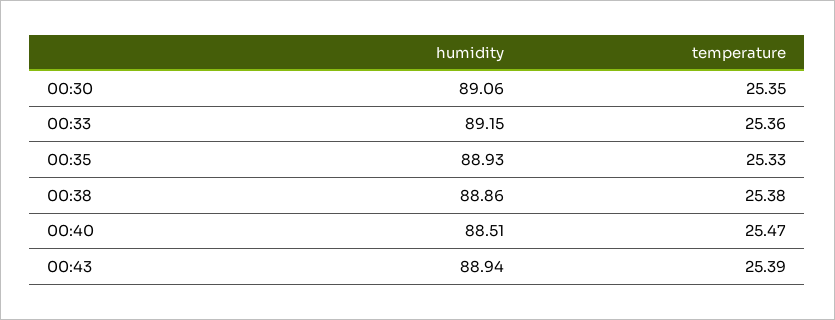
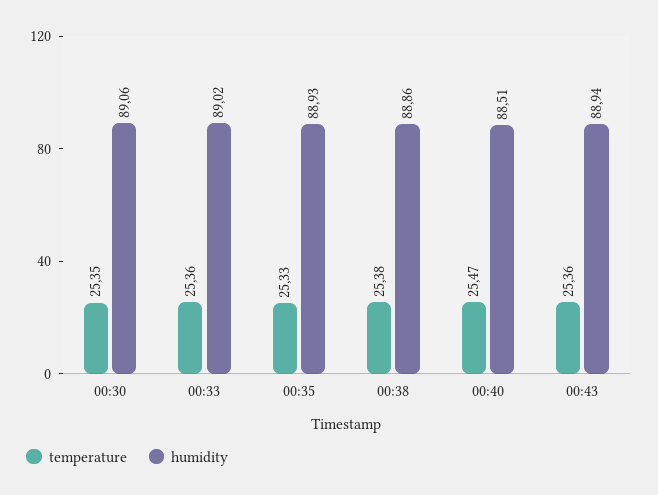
humidity, 00:33: 89.15 -> 89.02
temperature, 00:43: 25.39 -> 25.36

